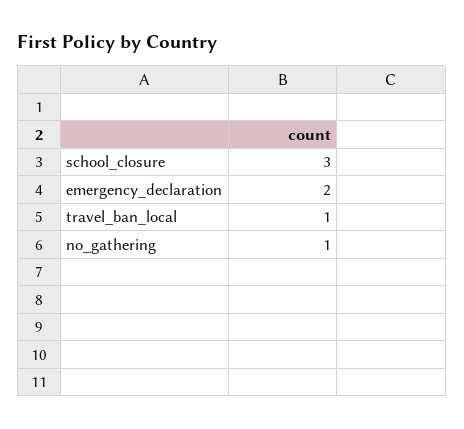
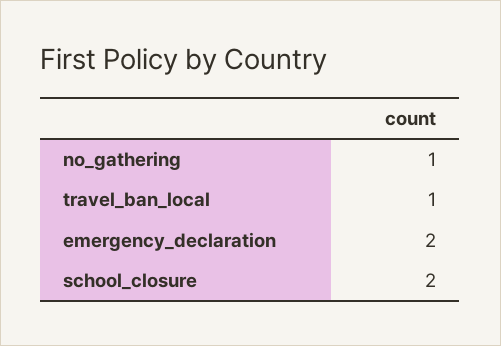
school_closure: 3 -> 2

